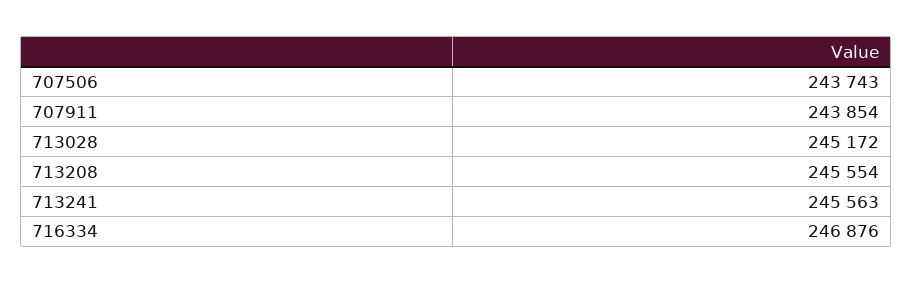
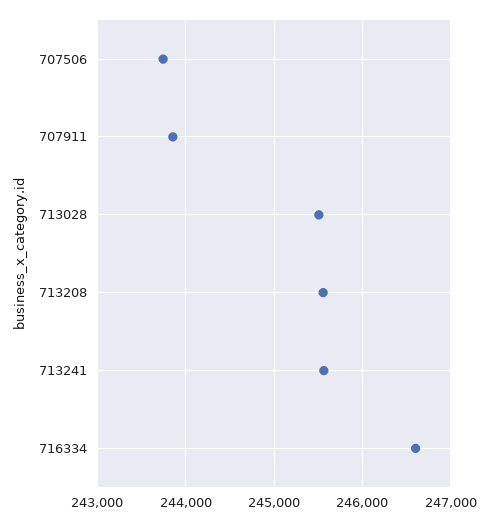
713028: 245172 -> 245500
716334: 246876 -> 246600

